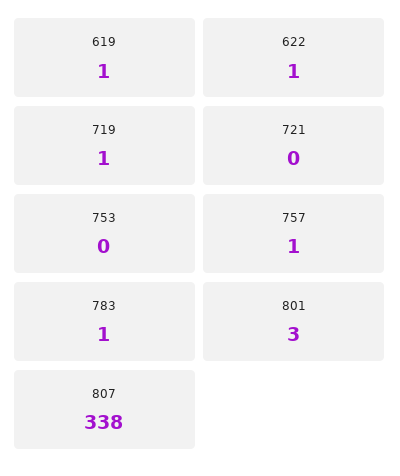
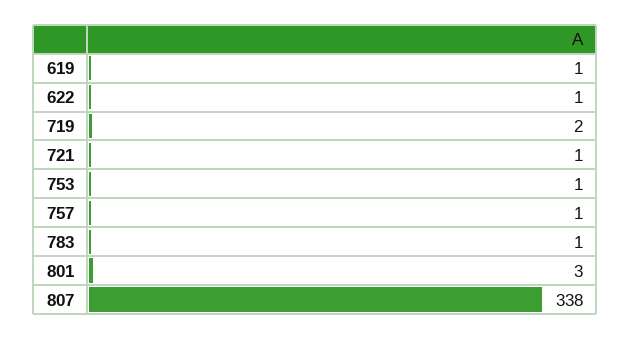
719: 1 -> 2
721: 0 -> 1
753: 0 -> 1

